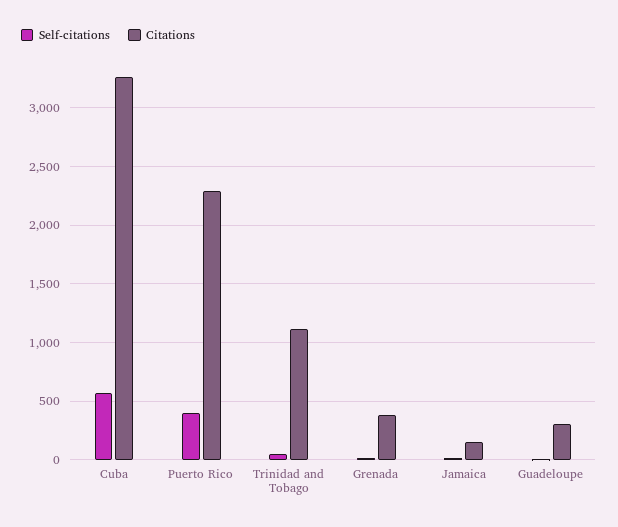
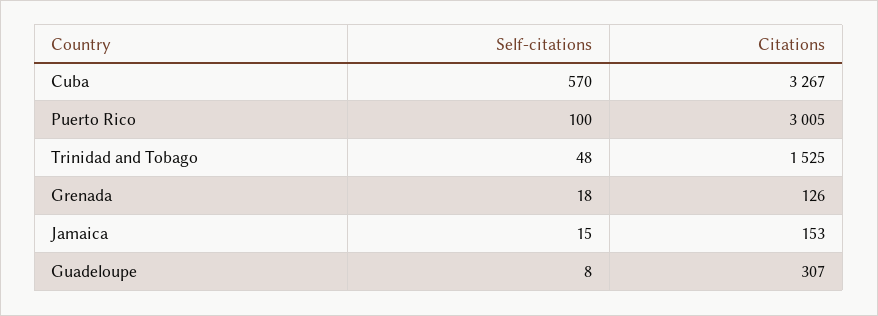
Self-citations, Puerto Rico: 400 -> 100
Citations, Puerto Rico: 2300 -> 3005
Citations, Trinidad and Tobago: 1100 -> 1525
Citations, Grenada: 400 -> 126

